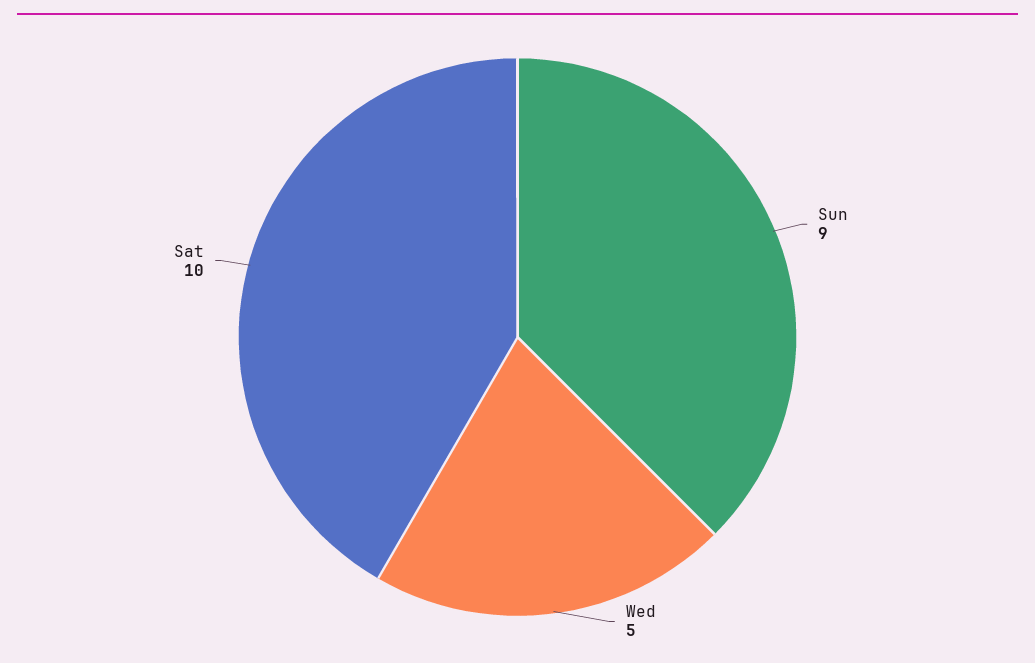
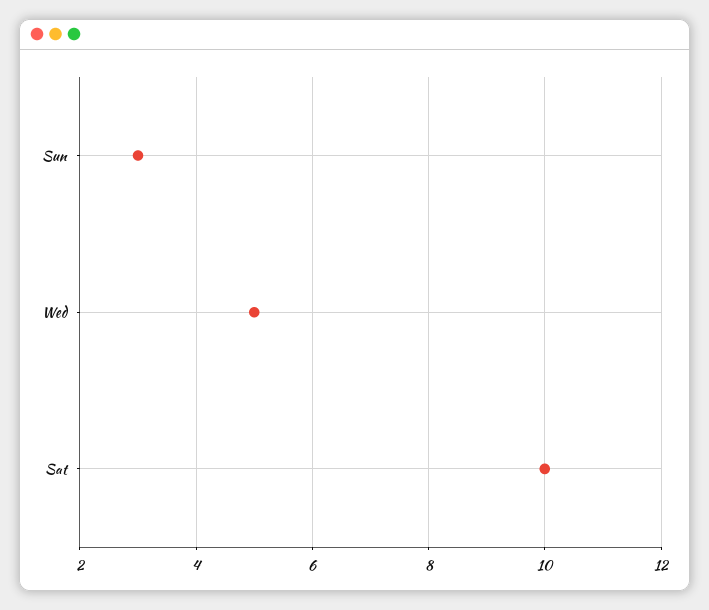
Sun: 9 -> 3

